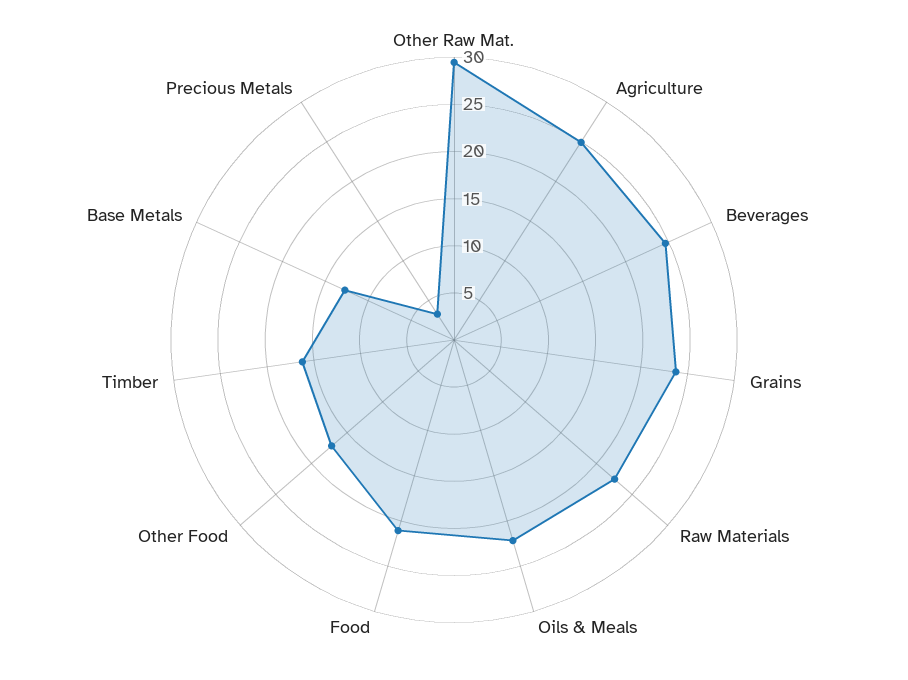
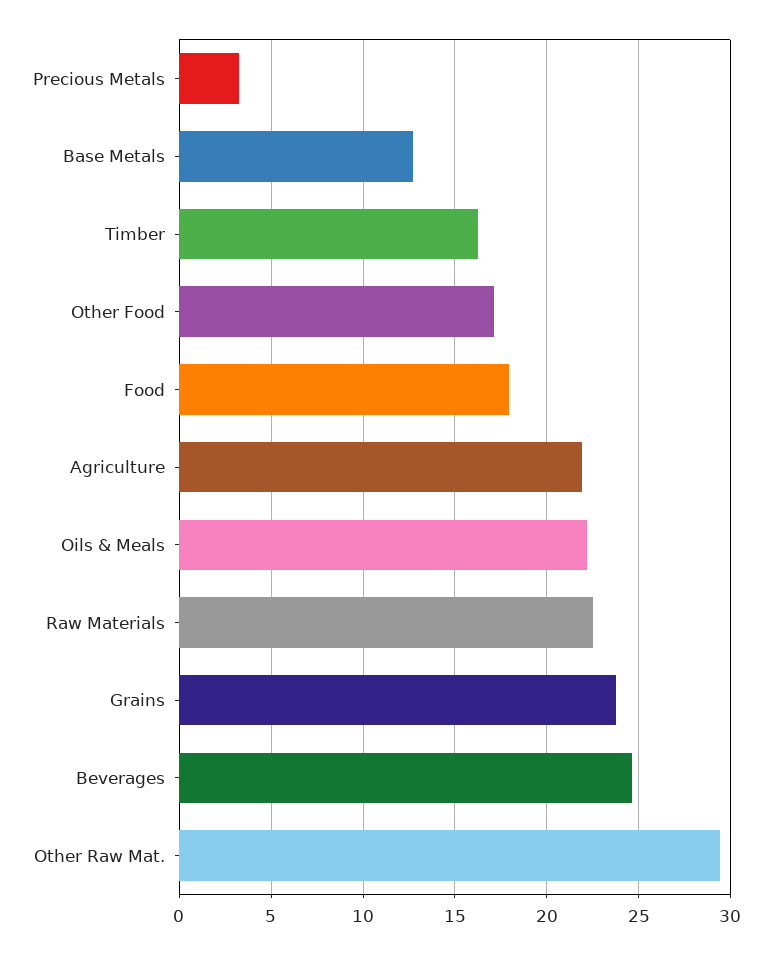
Agriculture: 25 -> 22
Food: 21 -> 18

